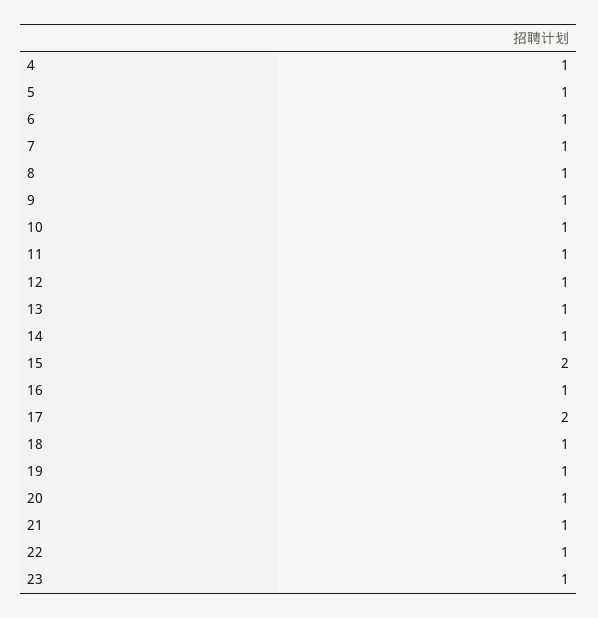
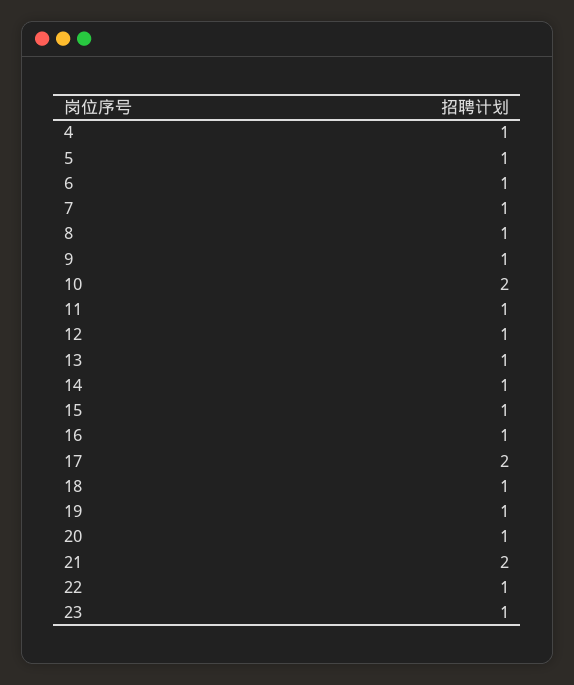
10: 1 -> 2
15: 2 -> 1
21: 1 -> 2

